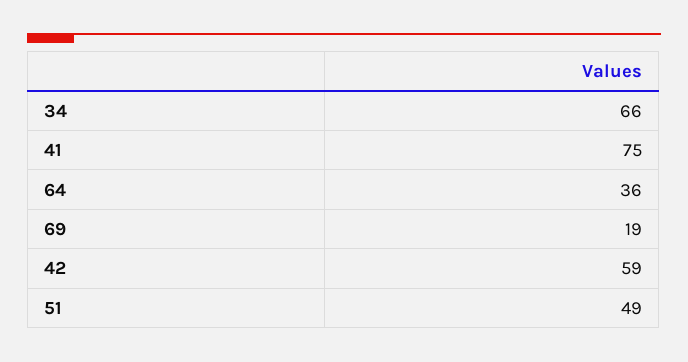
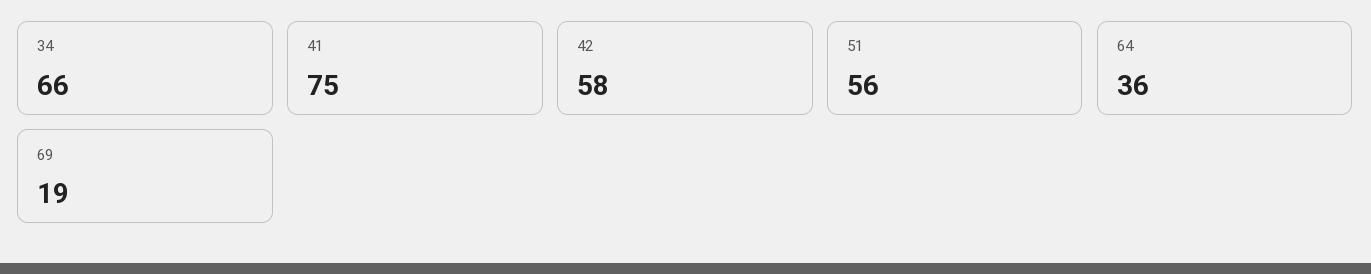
42: 59 -> 58
51: 49 -> 56

